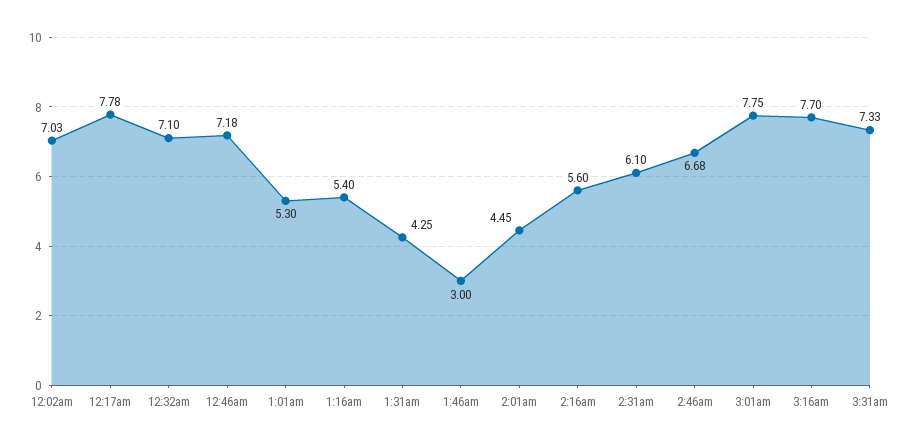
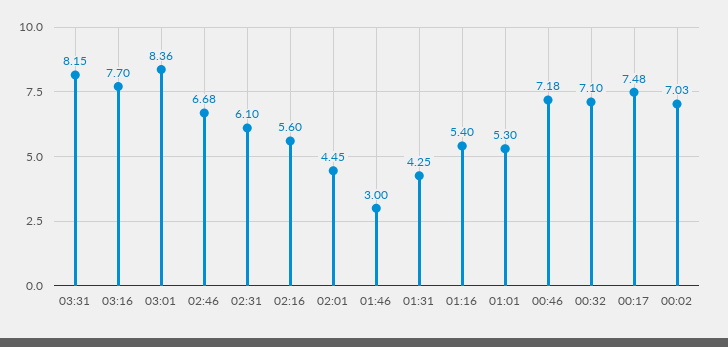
12:17am: 7.78 -> 7.48
3:01am: 7.75 -> 8.36
3:31am: 7.33 -> 8.15

